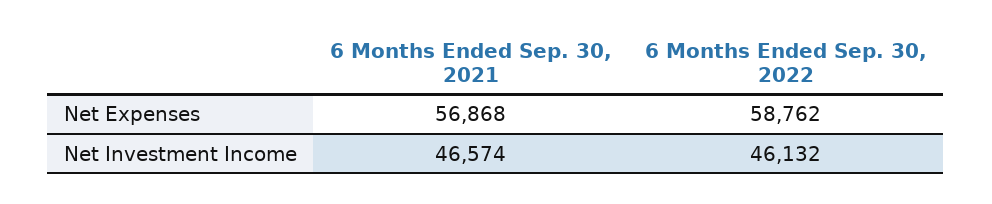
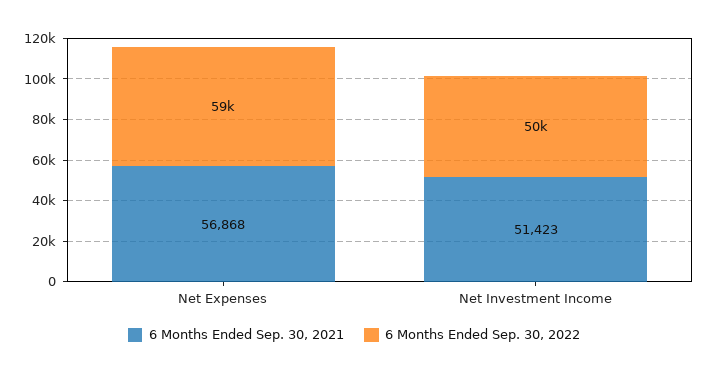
6 Months Ended Sep. 30, 2021, Net Investment Income: 46574 -> 51423
6 Months Ended Sep. 30, 2022, Net Investment Income: 46132 -> 50000

